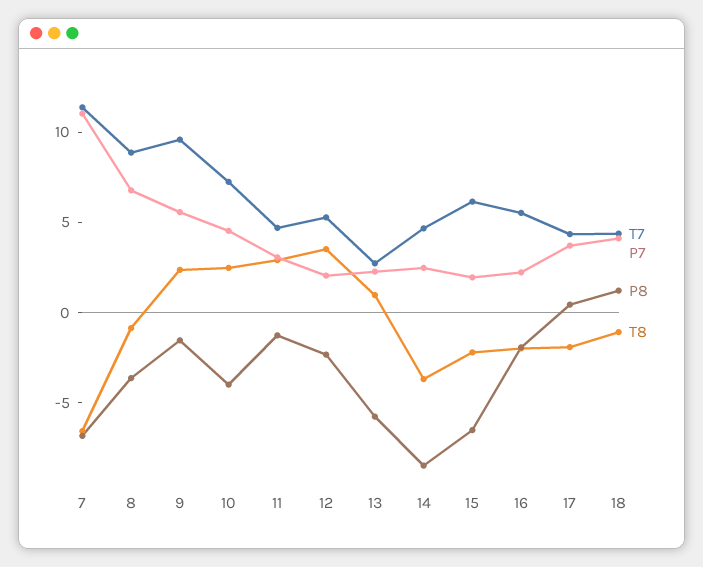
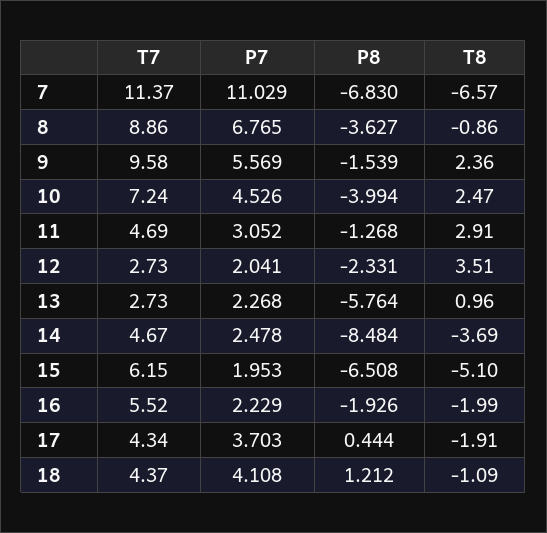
T7, 12: 5 -> 2.73
T8, 15: -2 -> -5.1

